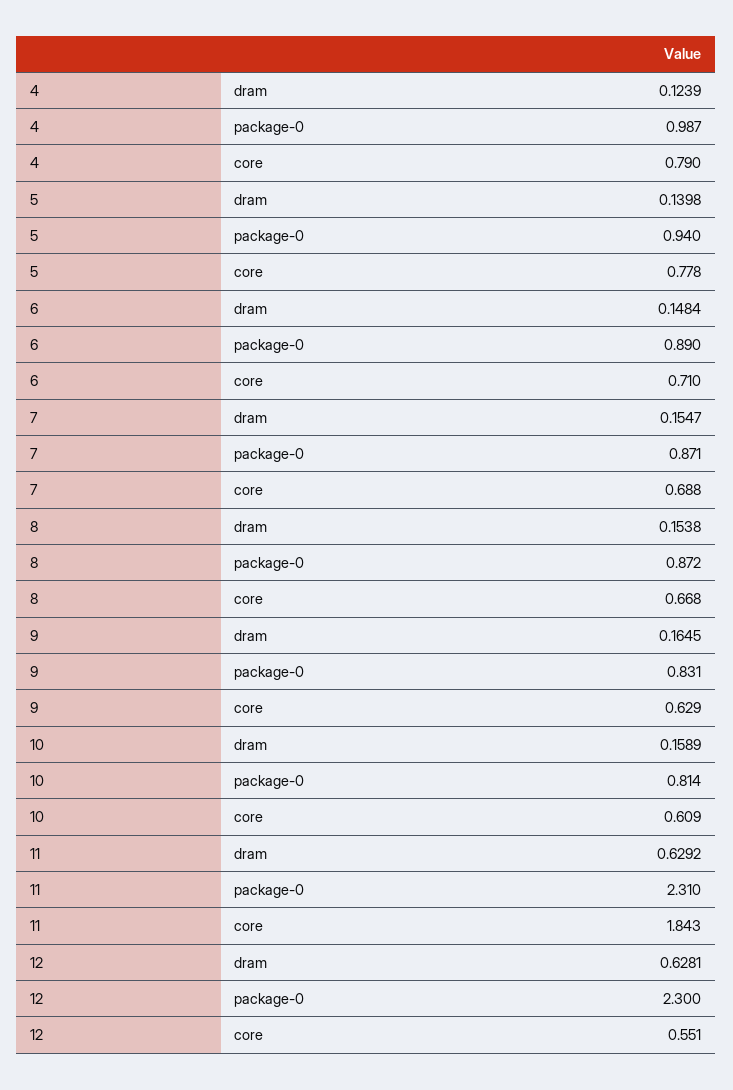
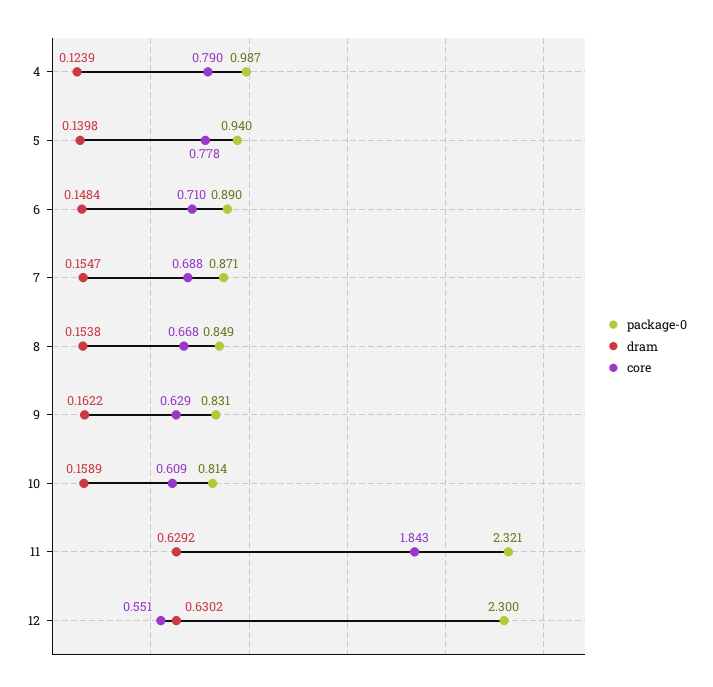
package-0, 8: 0.872 -> 0.849
dram, 9: 0.1645 -> 0.1622
package-0, 11: 2.31 -> 2.321
dram, 12: 0.6281 -> 0.6302

